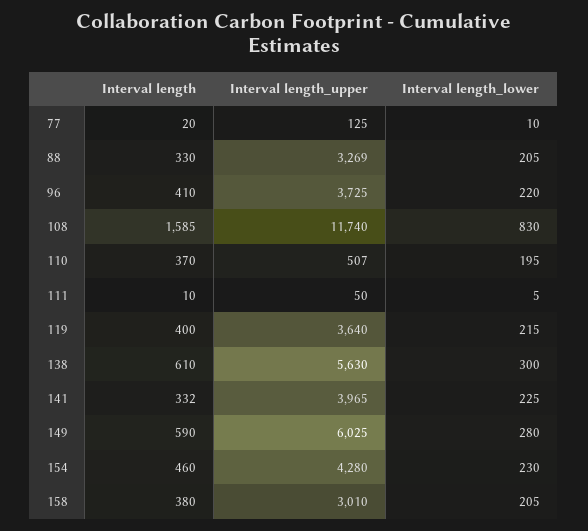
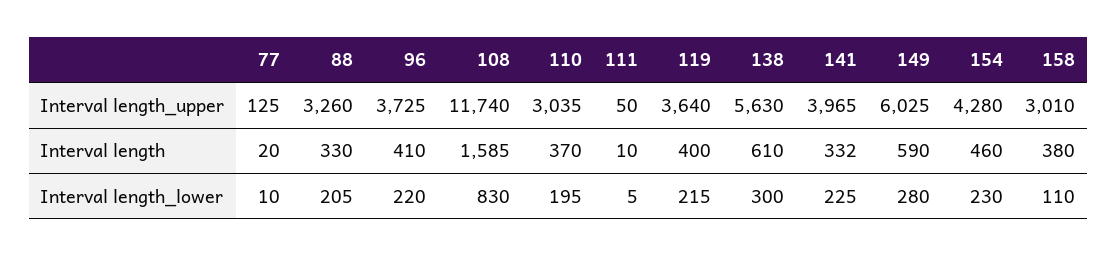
Interval length_upper, 88: 3269 -> 3260
Interval length_upper, 110: 507 -> 3035
Interval length_lower, 158: 205 -> 110

